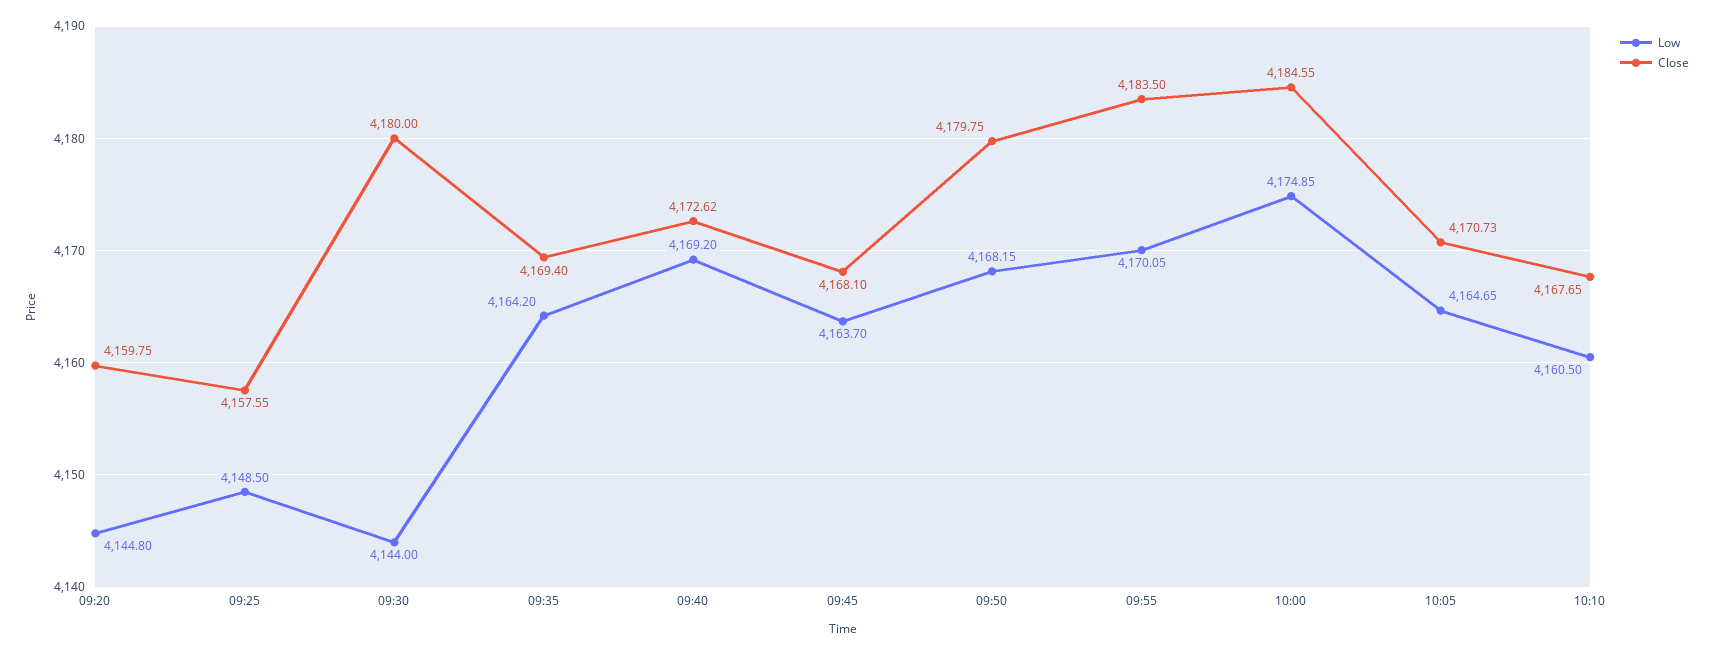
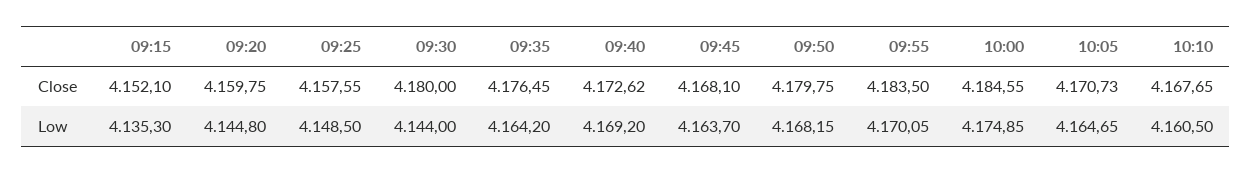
Close, 09:35: 4169.4 -> 4176.45
Close, 09:15: none -> 4152.1
Low, 09:15: none -> 4135.3

